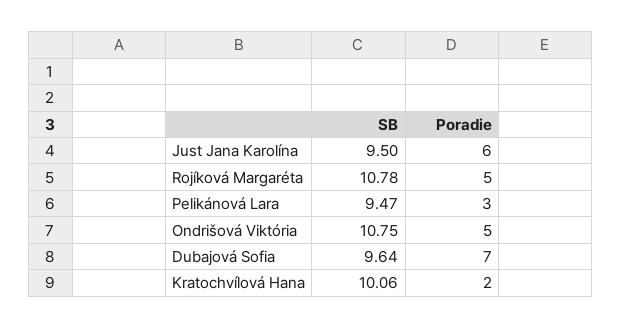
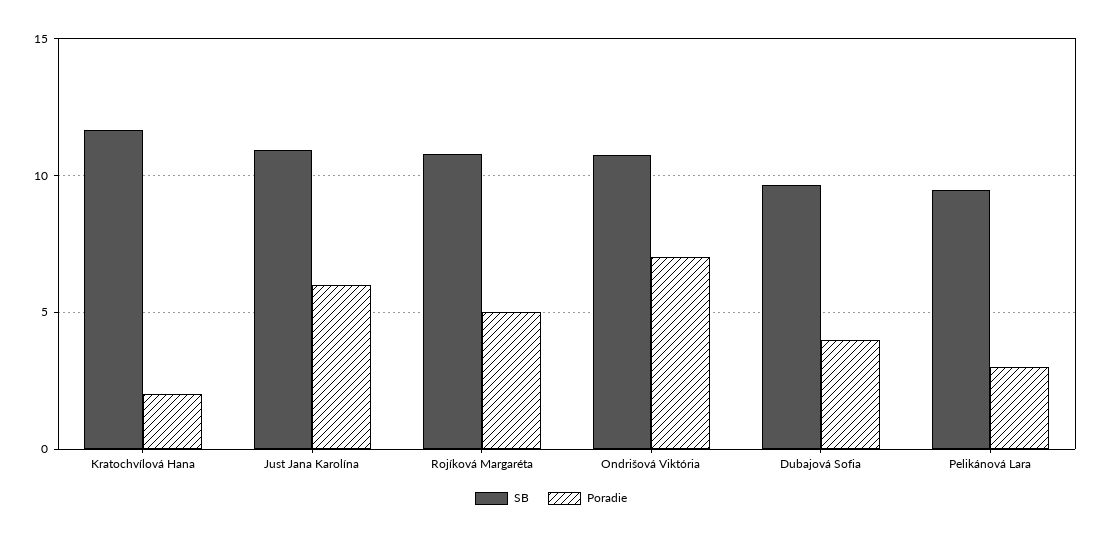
SB, Just Jana Karolína: 9.5 -> 11
Poradie, Ondrišová Viktória: 5 -> 7
Poradie, Dubajová Sofia: 7 -> 4
SB, Kratochvílová Hana: 10.06 -> 11.5

